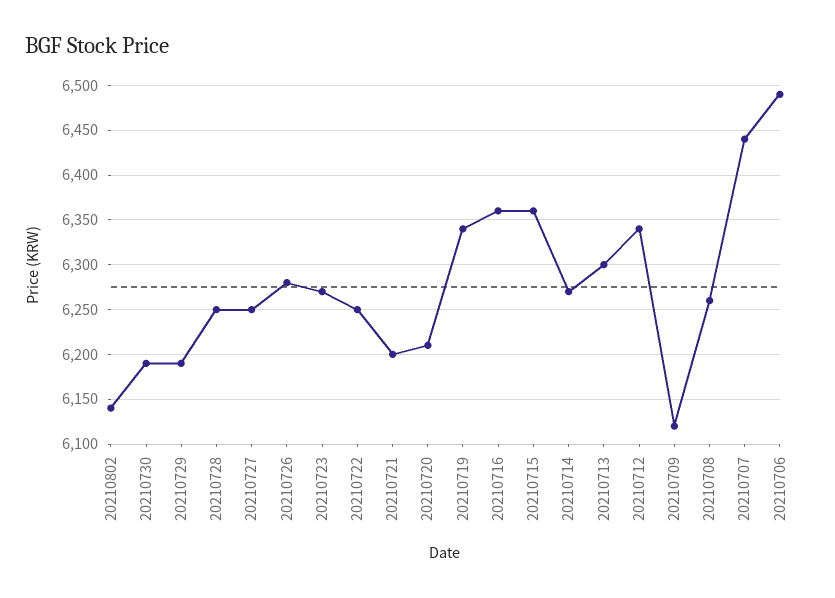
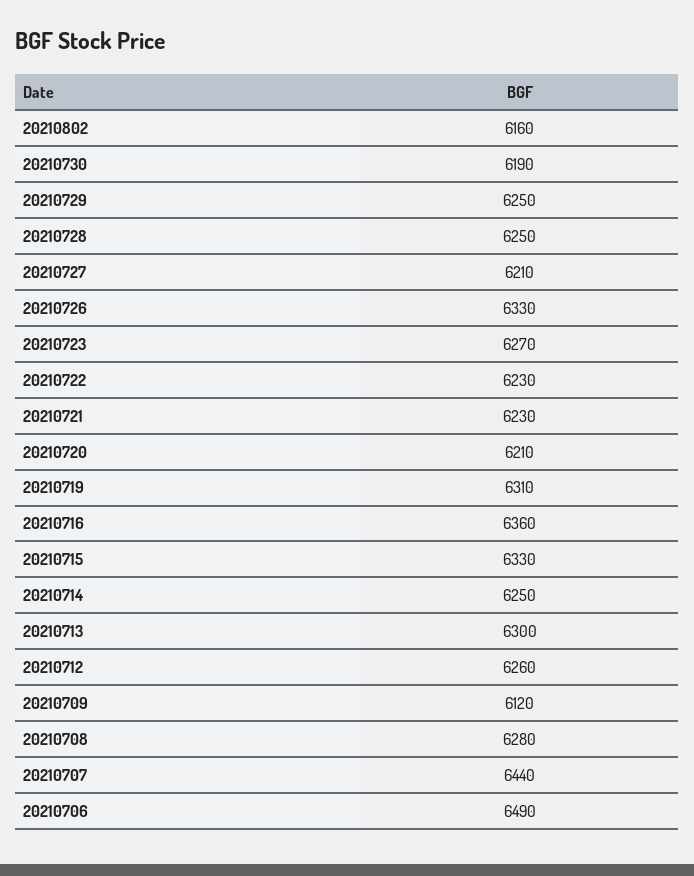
20210802: 6140 -> 6160
20210729: 6190 -> 6250
20210727: 6250 -> 6210
20210726: 6280 -> 6330
20210722: 6250 -> 6230
20210721: 6200 -> 6230
20210719: 6340 -> 6310
20210715: 6360 -> 6330
20210714: 6270 -> 6250
20210712: 6340 -> 6260
20210708: 6260 -> 6280

